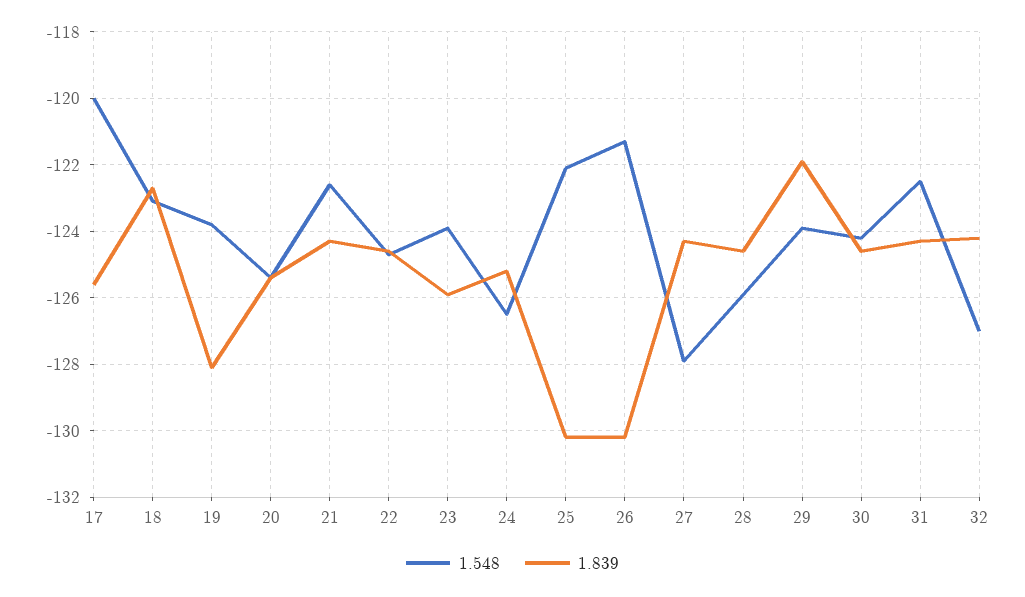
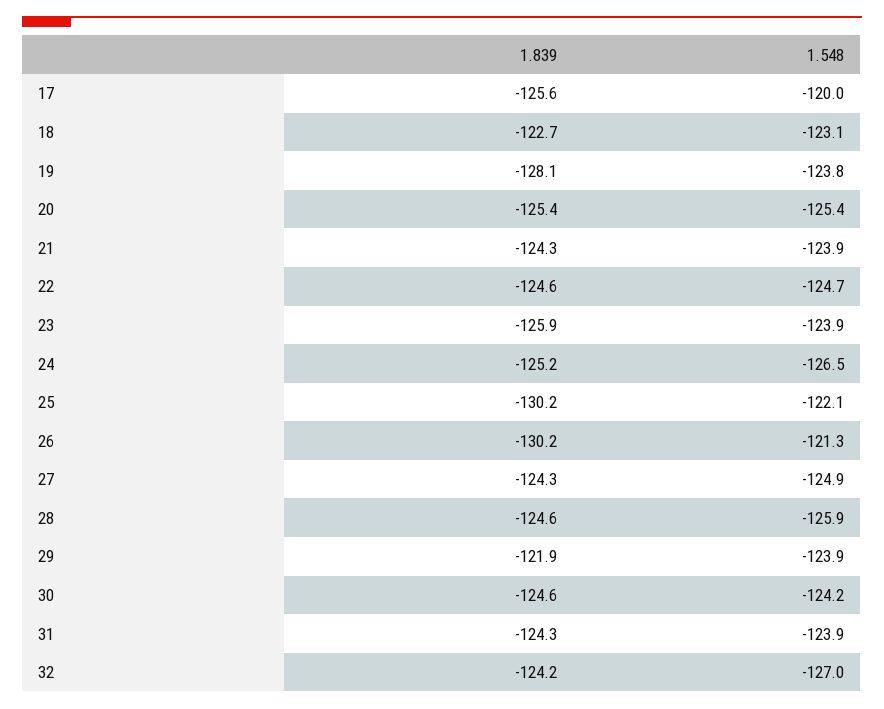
1.548, 21: -122.5 -> -123.9
1.548, 27: -128 -> -124.9
1.548, 31: -122.5 -> -123.9

